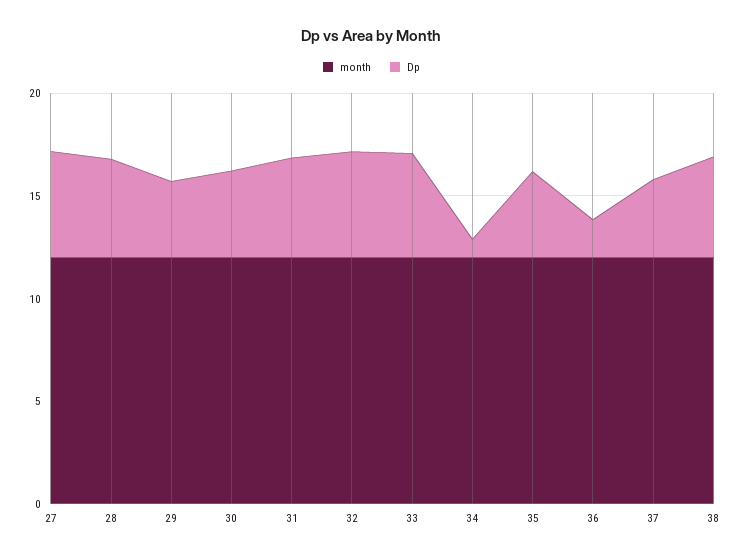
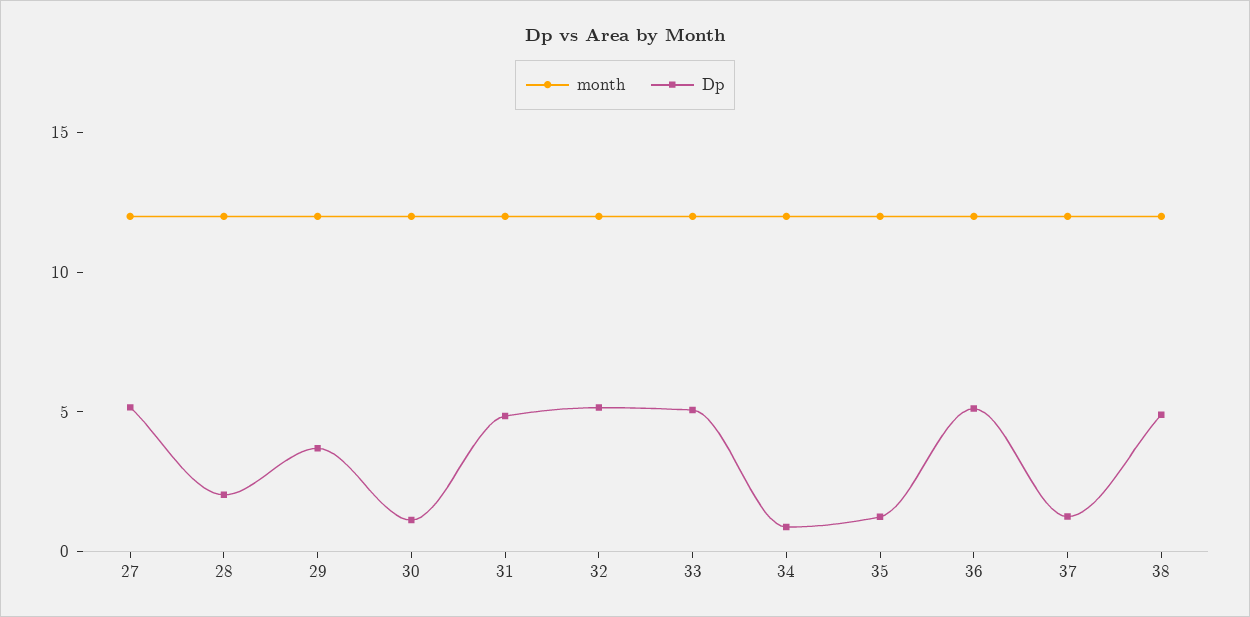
Dp, 28: 5 -> 2
Dp, 30: 4 -> 1
Dp, 35: 4 -> 1
Dp, 36: 2 -> 5
Dp, 37: 4 -> 1

